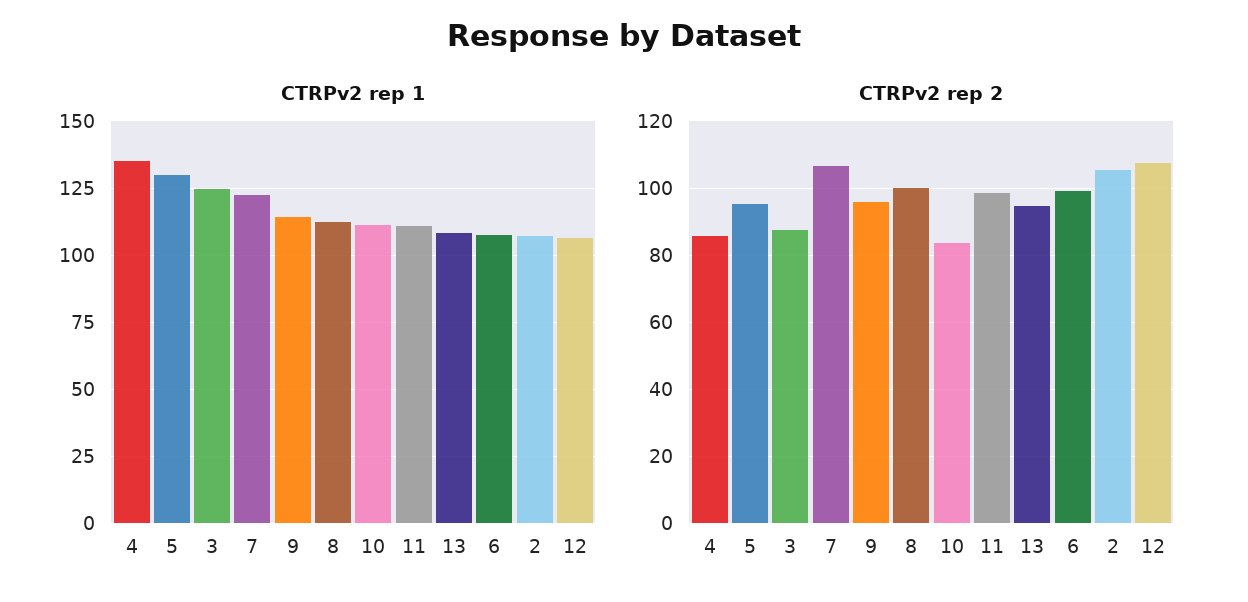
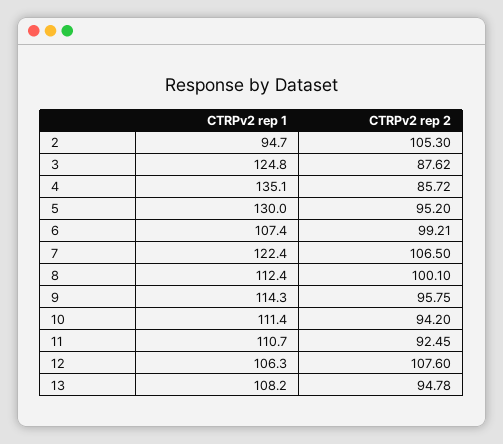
CTRPv2 rep 1, 2: 107.5 -> 94.7
CTRPv2 rep 2, 10: 84 -> 94.2
CTRPv2 rep 2, 11: 98 -> 92.45

